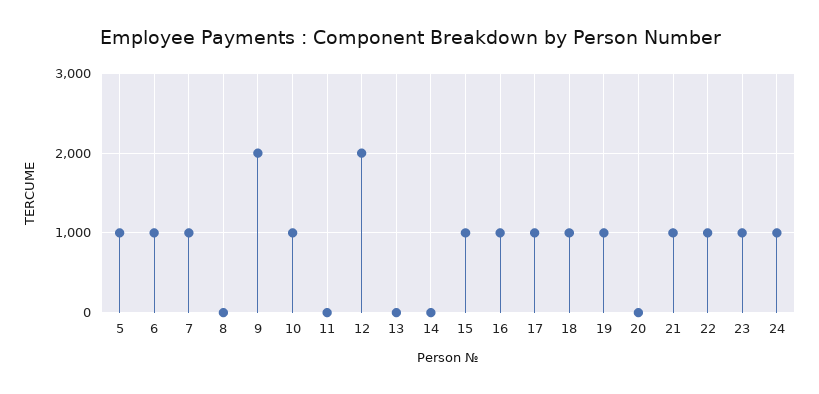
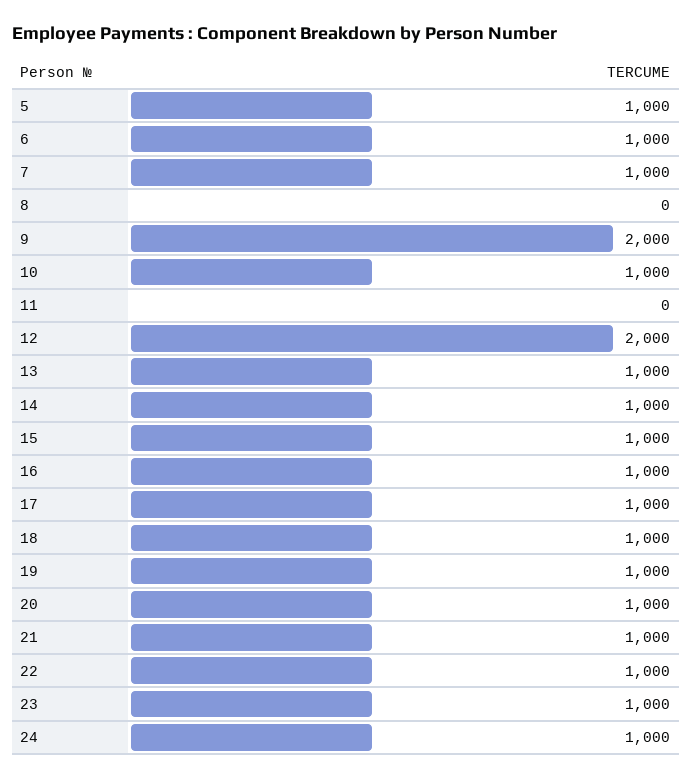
13: 0 -> 1000
14: 0 -> 1000
20: 0 -> 1000

